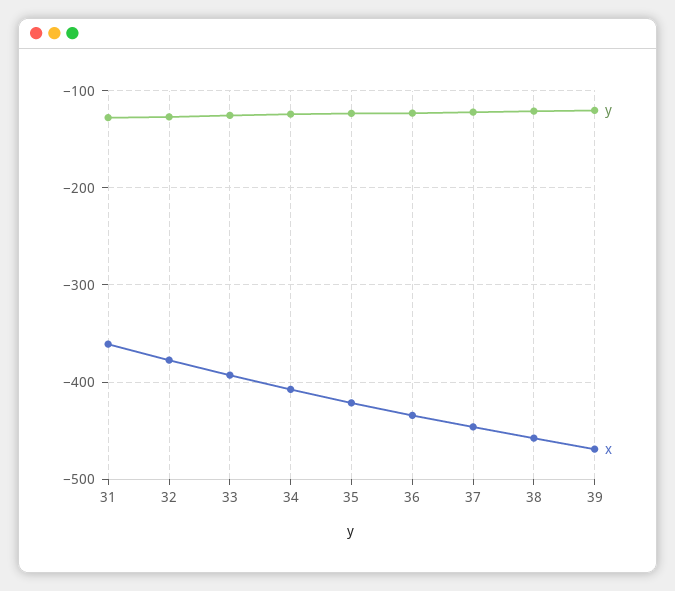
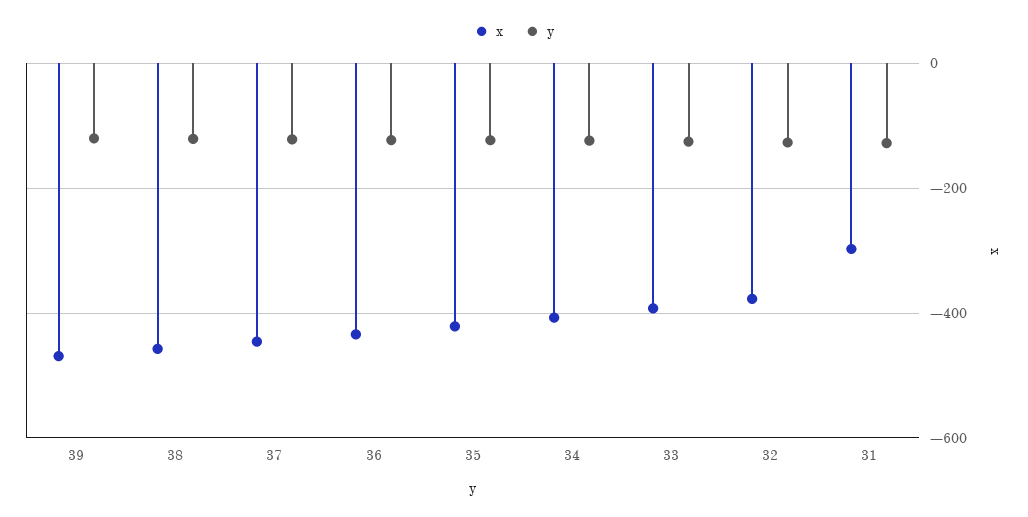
x, 31: -360 -> -300

